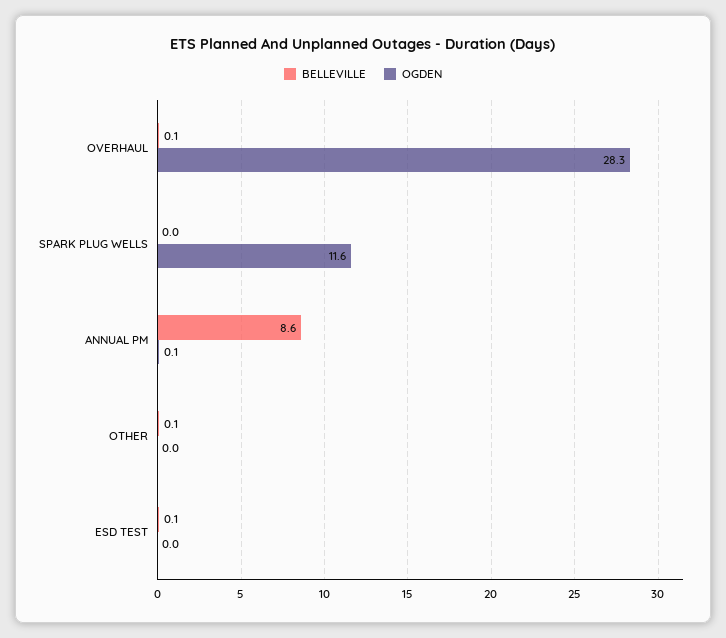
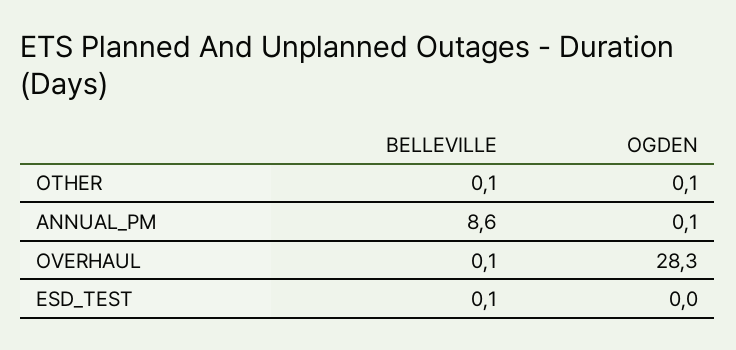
BELLEVILLE, SPARK PLUG WELLS: 0 -> none
OGDEN, SPARK PLUG WELLS: 11.6 -> none
OGDEN, OTHER: 0 -> 0.1

